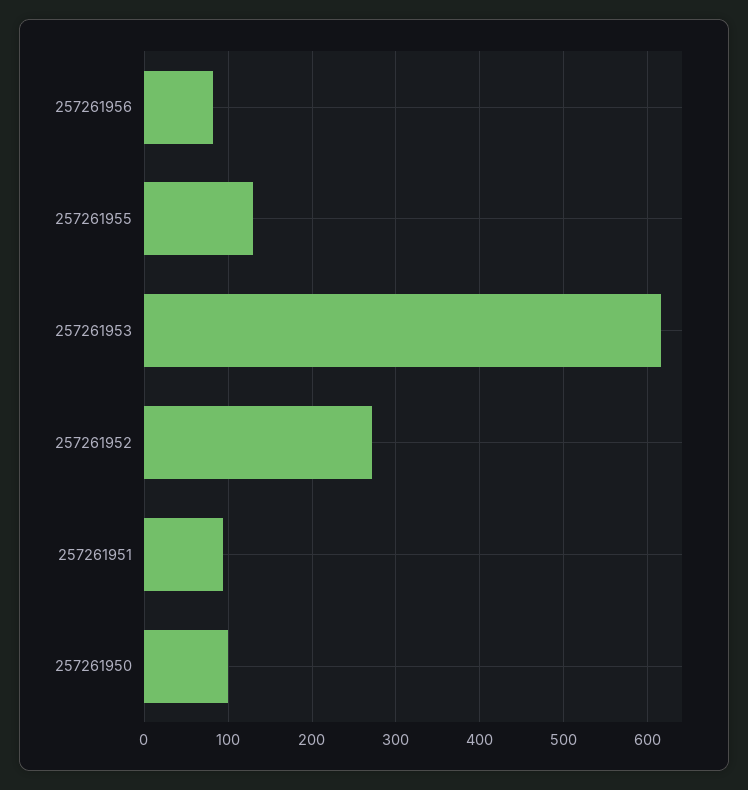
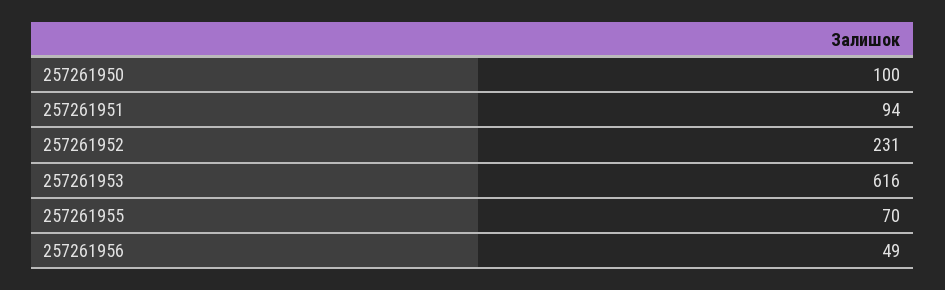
257261956: 80 -> 49
257261955: 130 -> 70
257261952: 270 -> 231

